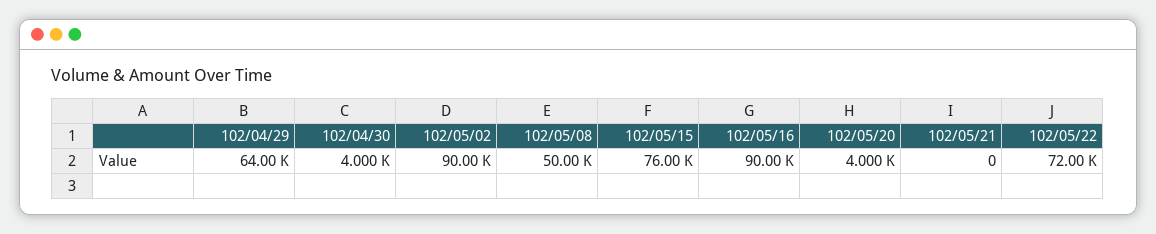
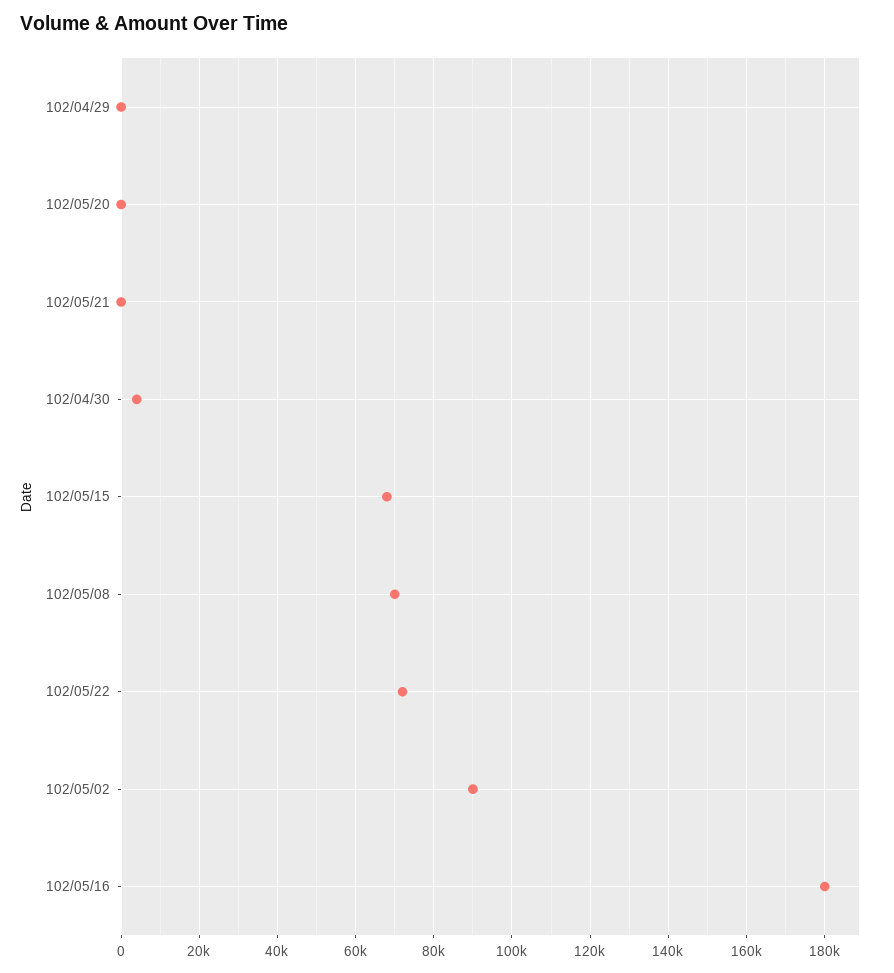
102/04/29: 64000 -> 0
102/05/08: 50000 -> 70000
102/05/15: 76000 -> 68000
102/05/16: 90000 -> 180000
102/05/20: 4000 -> 0

